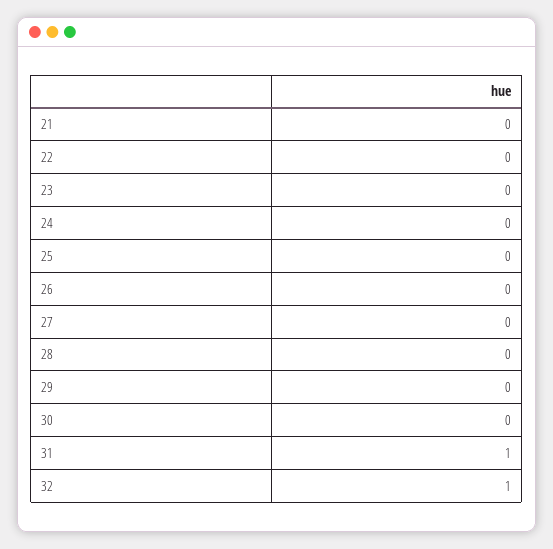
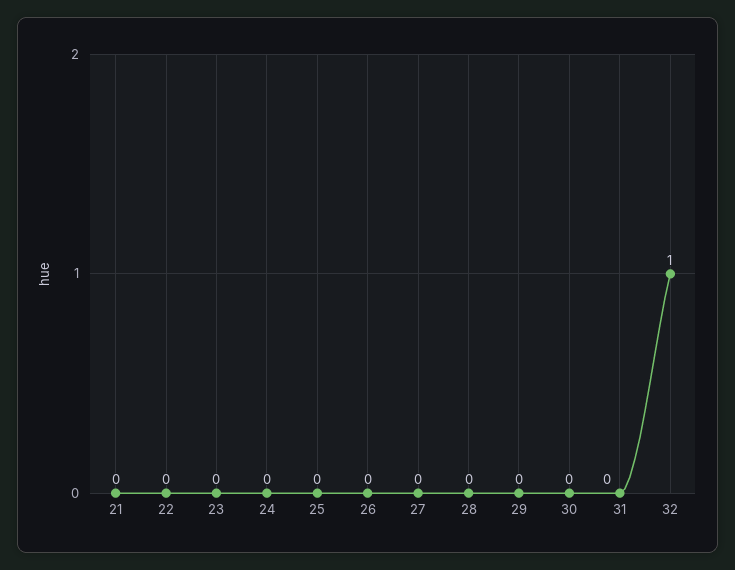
31: 1 -> 0

